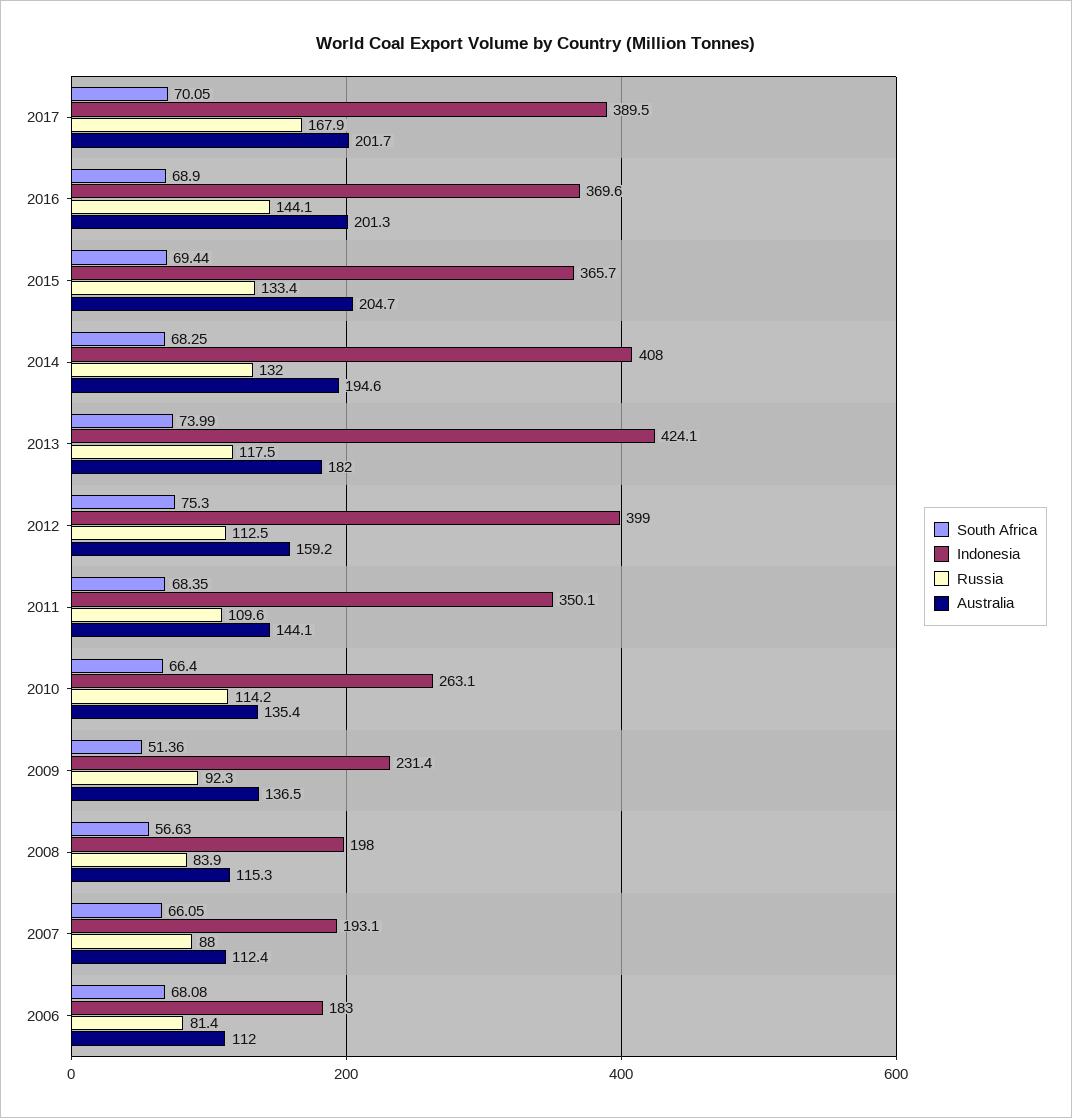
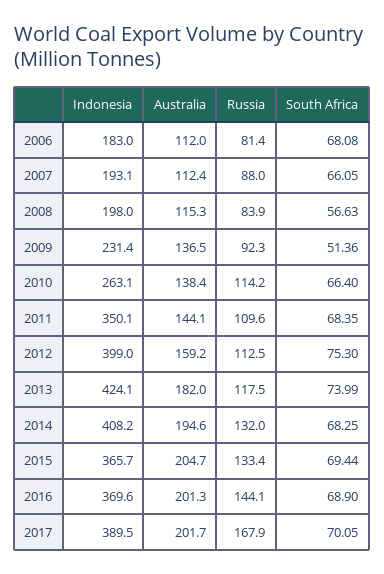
Indonesia, 2014: 408 -> 408.2
Australia, 2010: 135.4 -> 138.4

